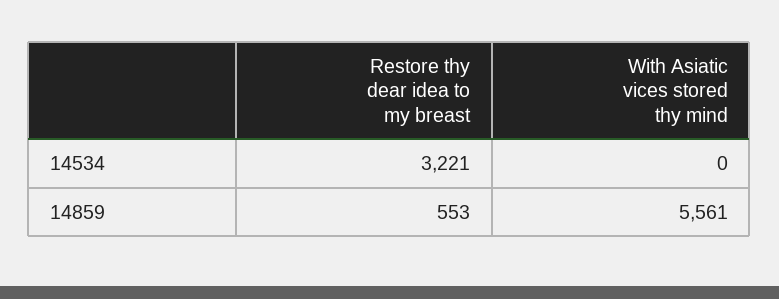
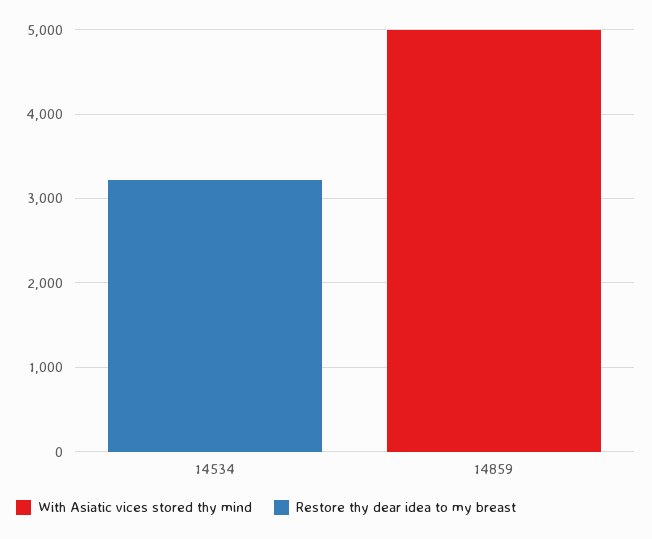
Restore thy dear idea to my breast, 14859: 553 -> 0
With Asiatic vices stored thy mind, 14859: 5561 -> 5000

